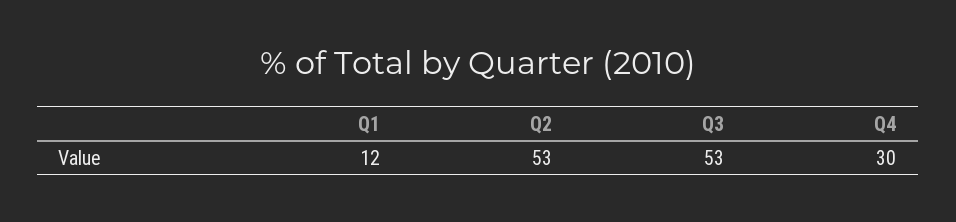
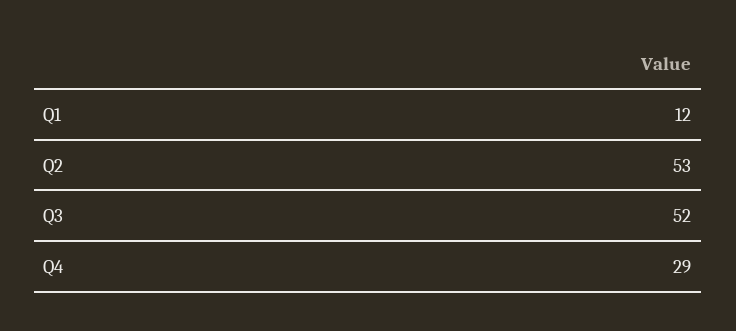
Q3: 53 -> 52
Q4: 30 -> 29

